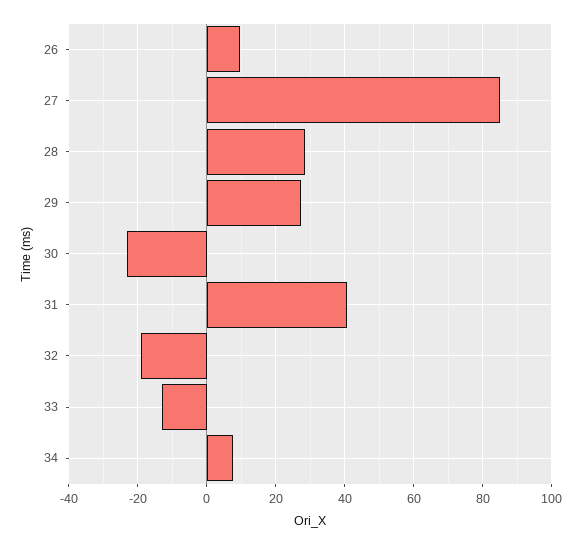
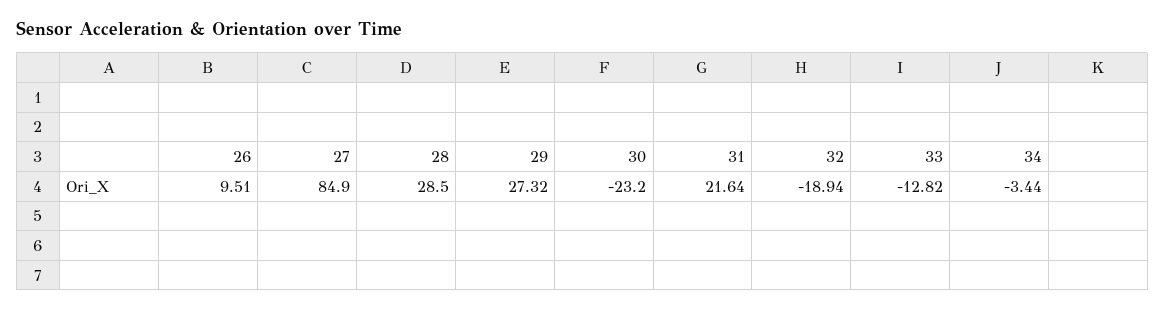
31: 40 -> 21.64
34: 8 -> -3.44

